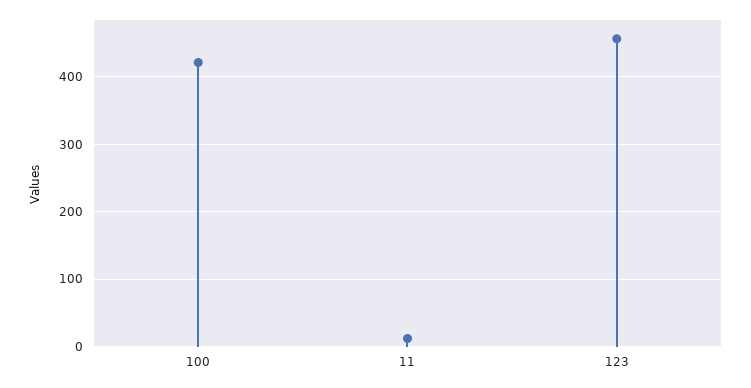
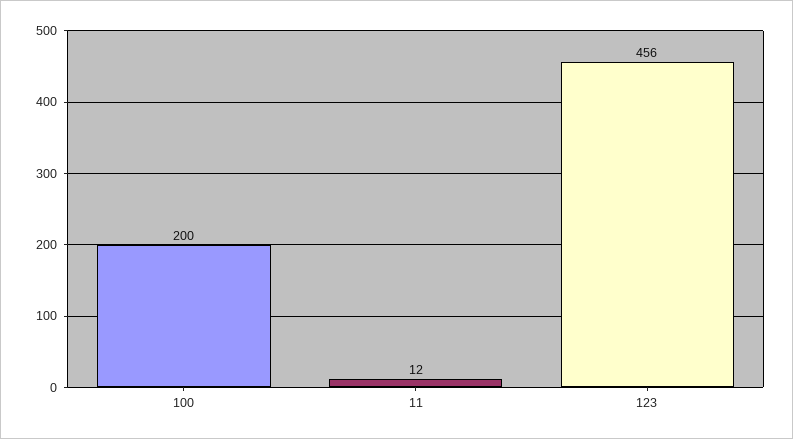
100: 420 -> 200

